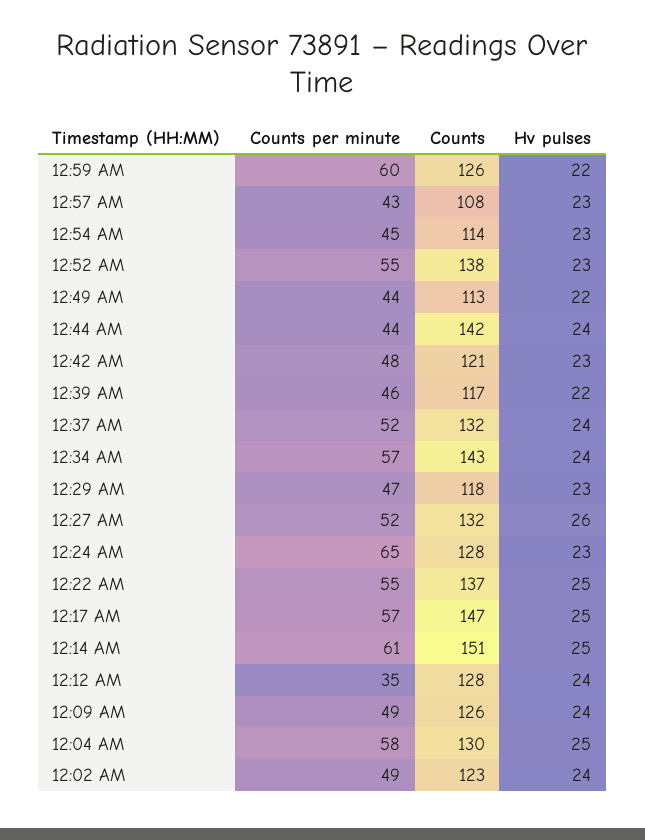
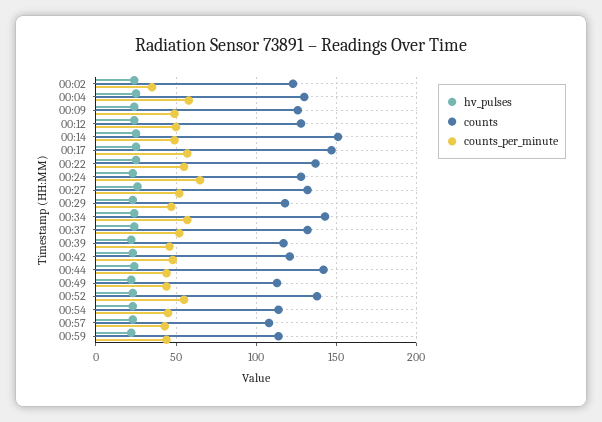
Counts per minute, 12:59 AM: 60 -> 45
Counts, 12:59 AM: 126 -> 115
Counts per minute, 12:14 AM: 61 -> 50
Counts per minute, 12:12 AM: 35 -> 50
Counts per minute, 12:02 AM: 49 -> 35

